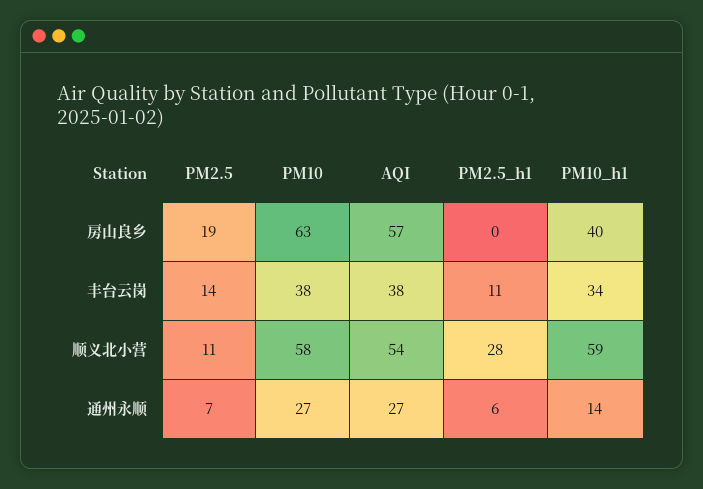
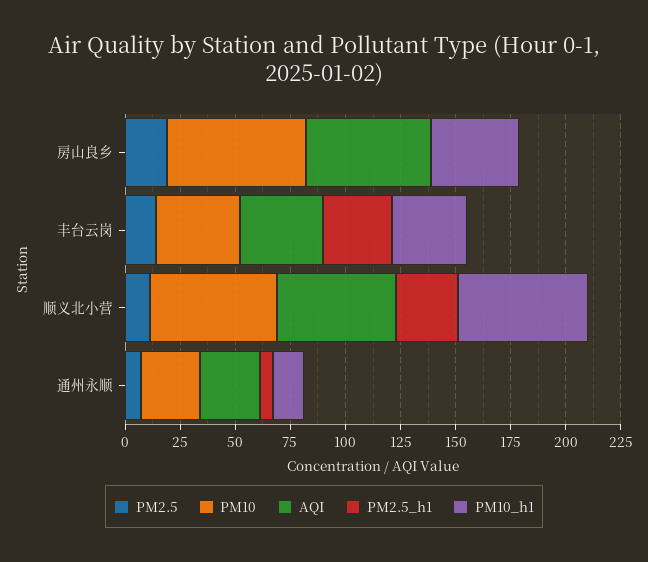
PM2.5_h1, 丰台云岗: 11 -> 30

